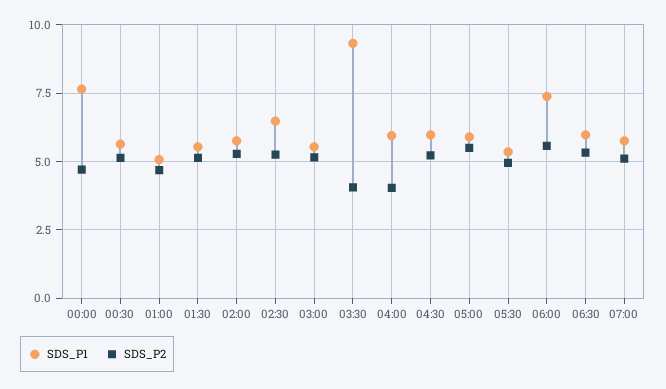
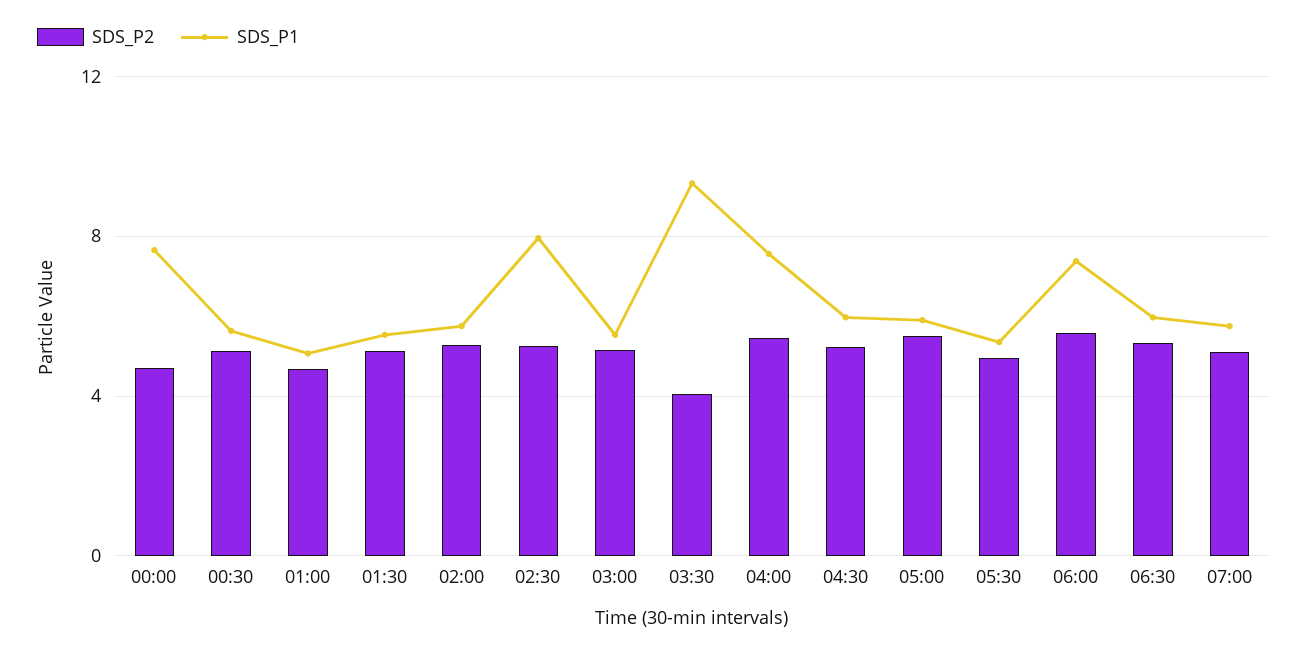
SDS_P1, 02:30: 6.5 -> 8
SDS_P1, 04:00: 6 -> 7.5
SDS_P2, 04:00: 4 -> 5.5

